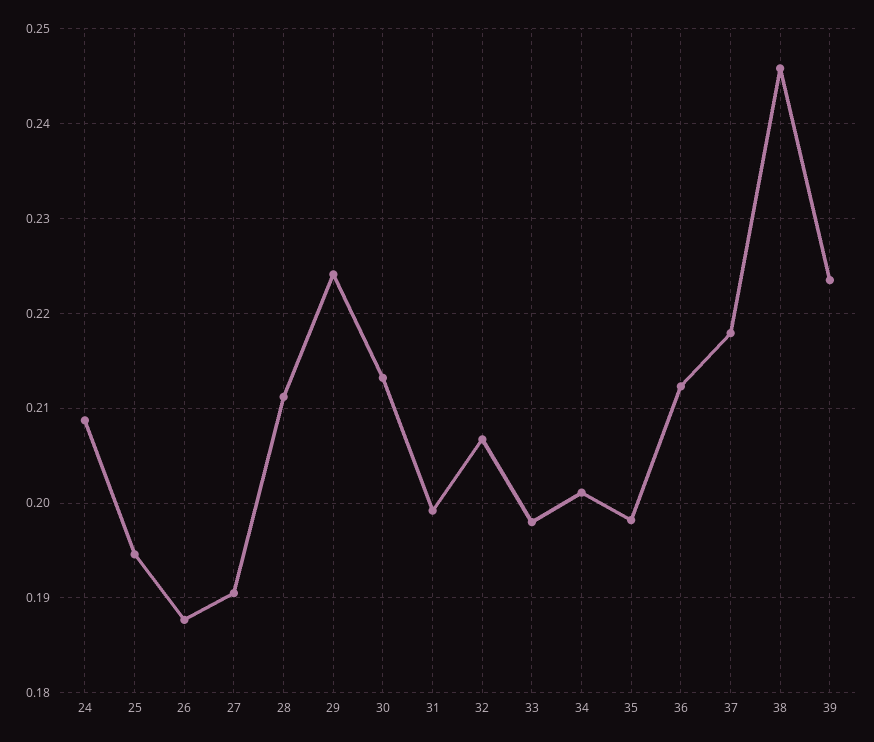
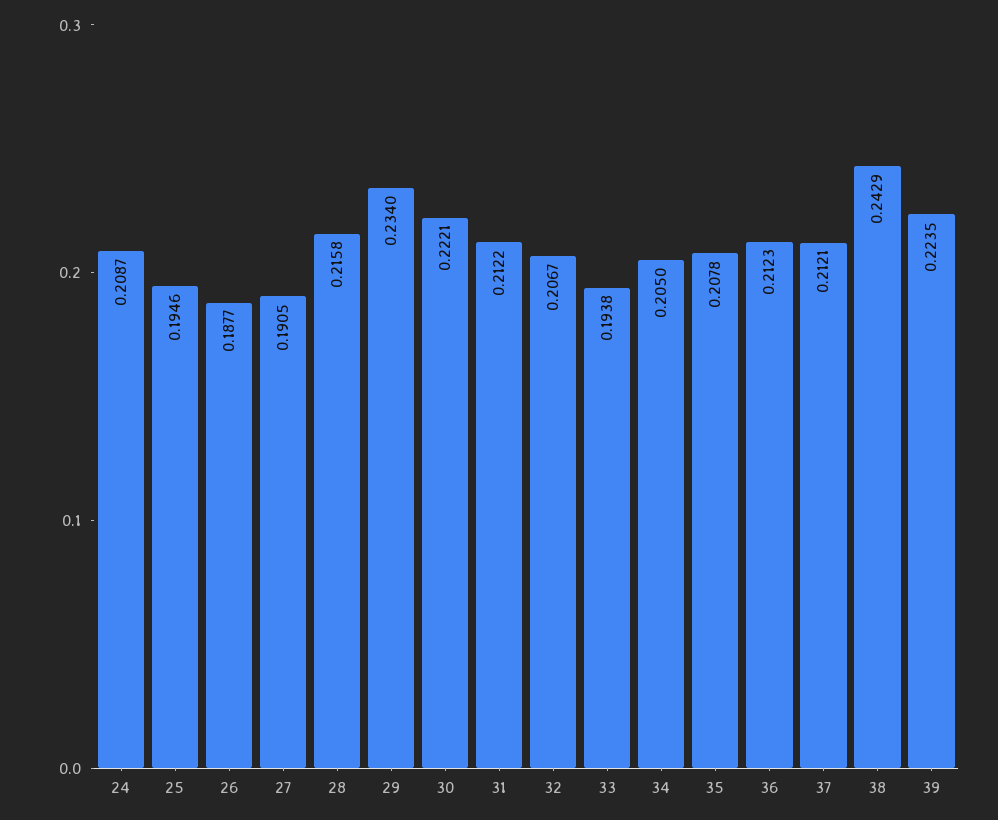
28: 0.211 -> 0.2158
29: 0.224 -> 0.234
30: 0.213 -> 0.2221
31: 0.199 -> 0.2122
33: 0.198 -> 0.1938
34: 0.201 -> 0.205
35: 0.198 -> 0.2078
37: 0.218 -> 0.2121
38: 0.246 -> 0.2429

